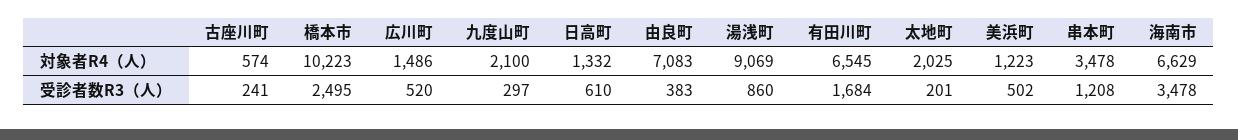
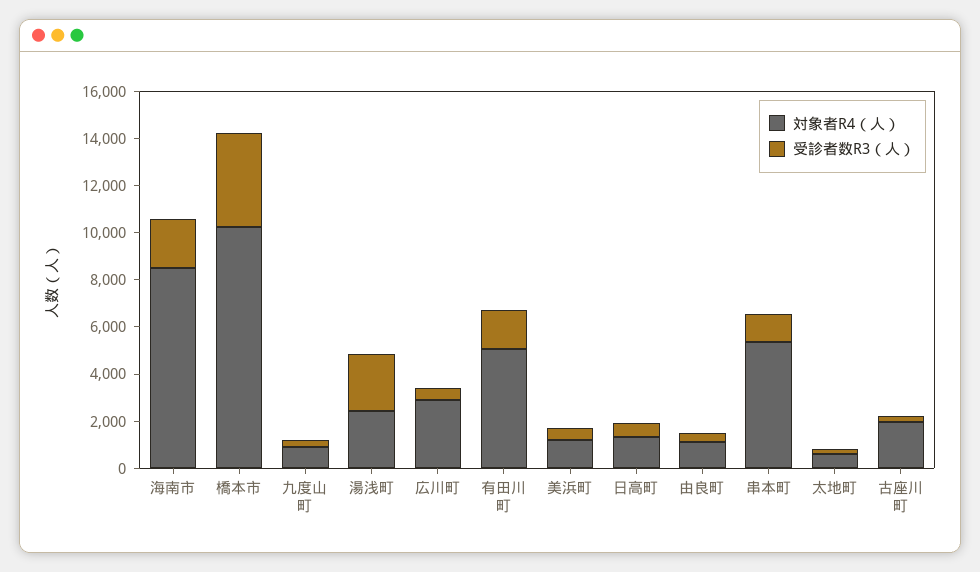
対象者R4（人）, 古座川町: 574 -> 2000
対象者R4（人）, 広川町: 1486 -> 3000
対象者R4（人）, 九度山町: 2100 -> 1000
対象者R4（人）, 由良町: 7083 -> 1000
対象者R4（人）, 湯浅町: 9069 -> 2500
対象者R4（人）, 有田川町: 6545 -> 5000
対象者R4（人）, 太地町: 2025 -> 500
対象者R4（人）, 串本町: 3478 -> 5500
対象者R4（人）, 海南市: 6629 -> 8500
受診者数R3（人）, 橋本市: 2495 -> 4000
受診者数R3（人）, 湯浅町: 860 -> 2500
受診者数R3（人）, 海南市: 3478 -> 2000

